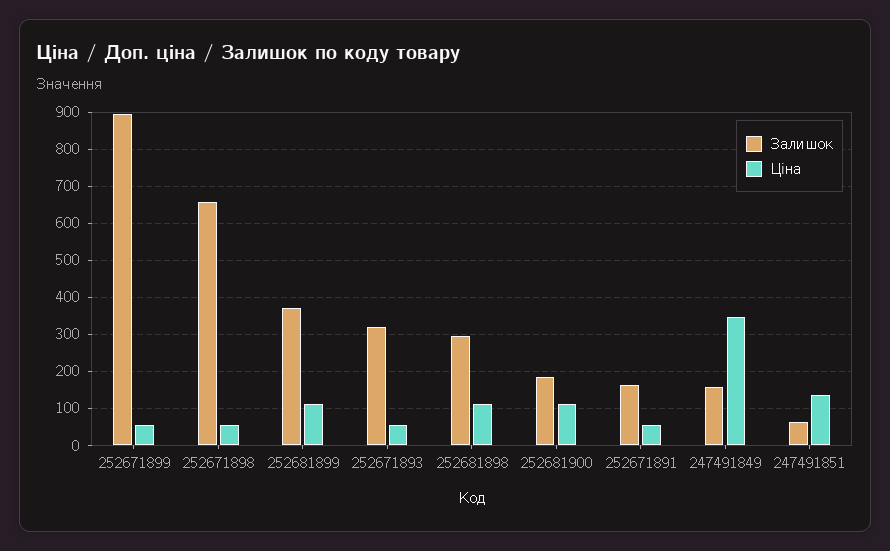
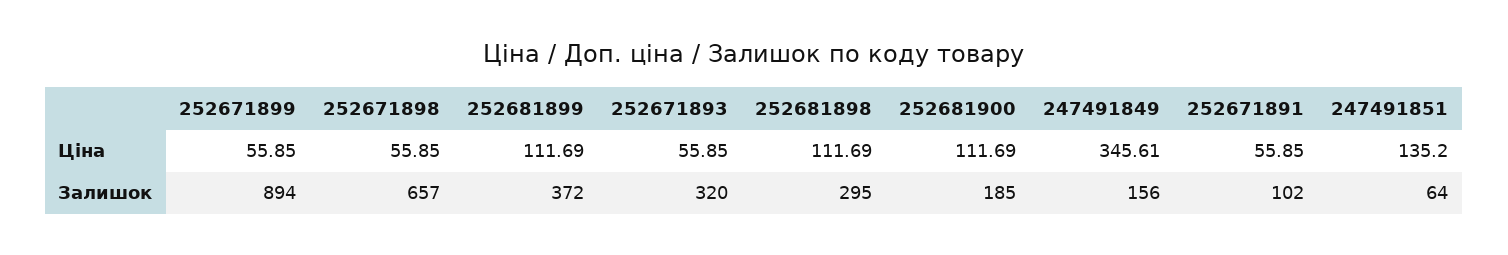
Залишок, 252671891: 160 -> 102

